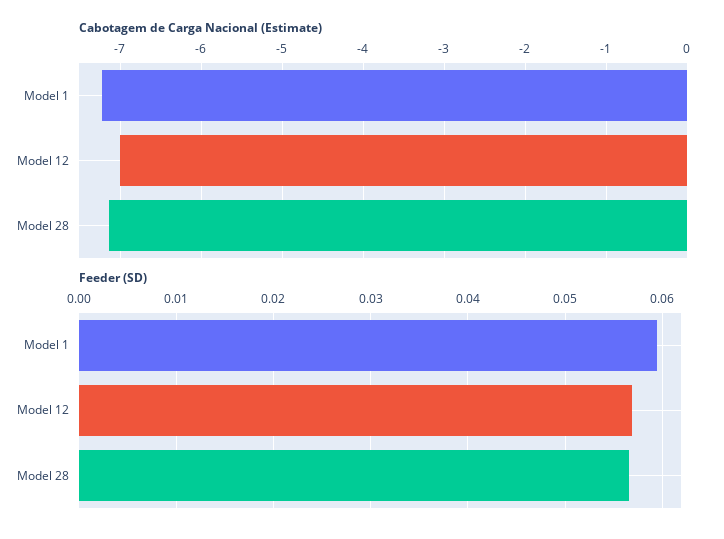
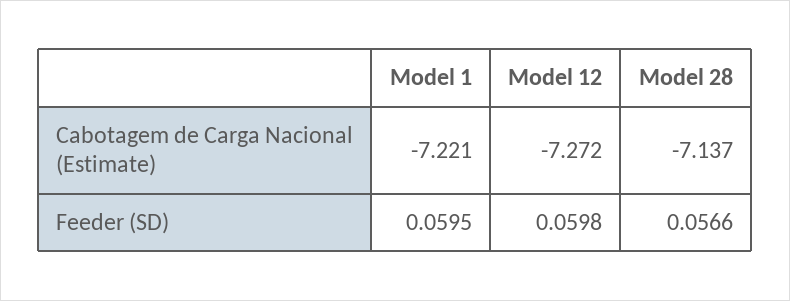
Cabotagem de Carga Nacional (Estimate), Model 12: -7 -> -7.272
Feeder (SD), Model 12: 0.057 -> 0.0598

